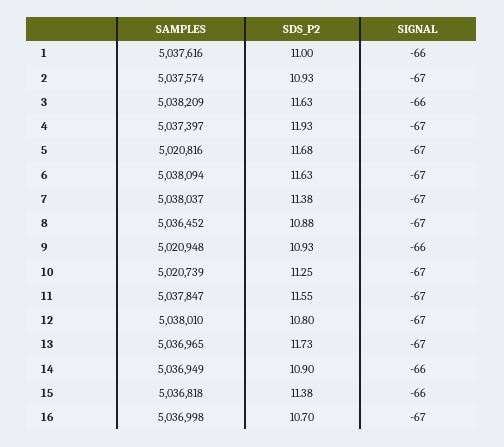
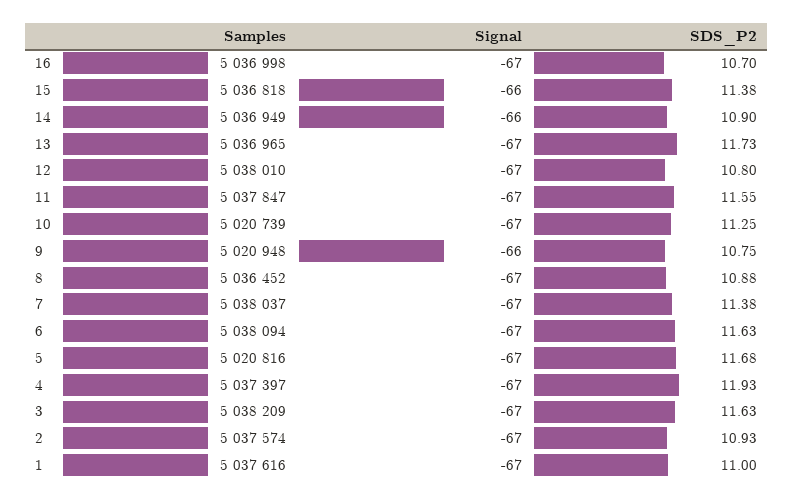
SIGNAL, 1: -66 -> -67
SIGNAL, 3: -66 -> -67
SDS_P2, 9: 10.93 -> 10.75

